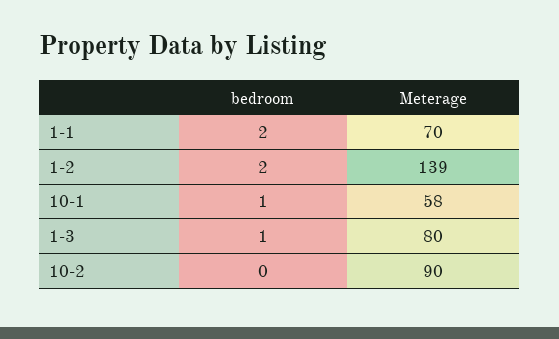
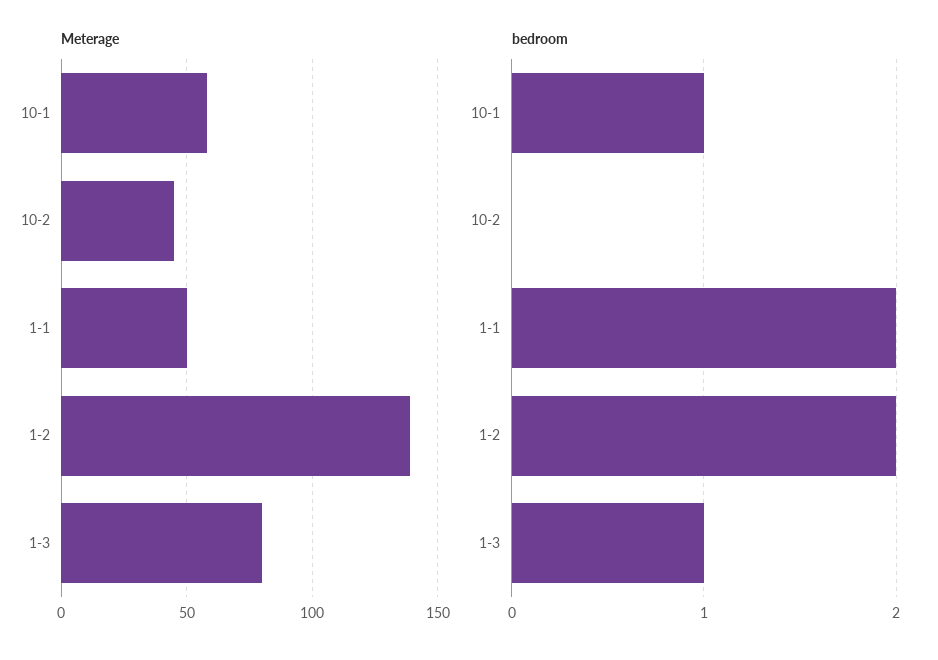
Meterage, 1-1: 70 -> 50
Meterage, 10-2: 90 -> 45

